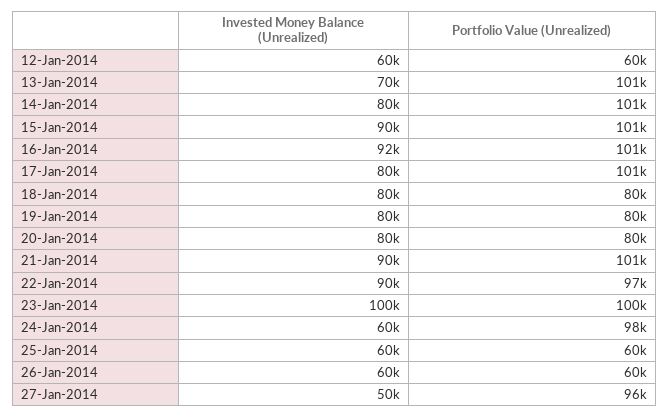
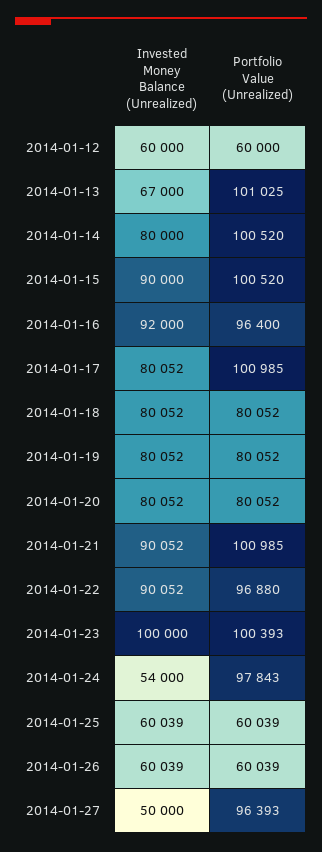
Invested Money Balance (Unrealized), 13-Jan-2014: 70000 -> 67000
Portfolio Value (Unrealized), 16-Jan-2014: 101000 -> 96400
Invested Money Balance (Unrealized), 24-Jan-2014: 60000 -> 54000

